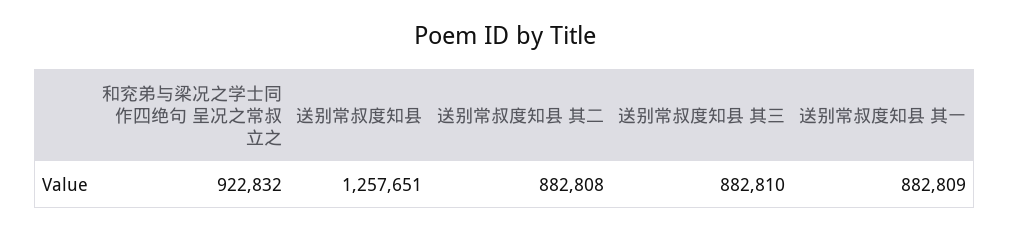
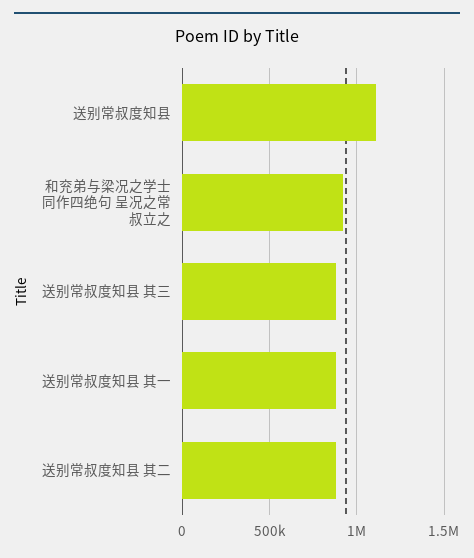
送别常叔度知县: 1257651 -> 1100000

